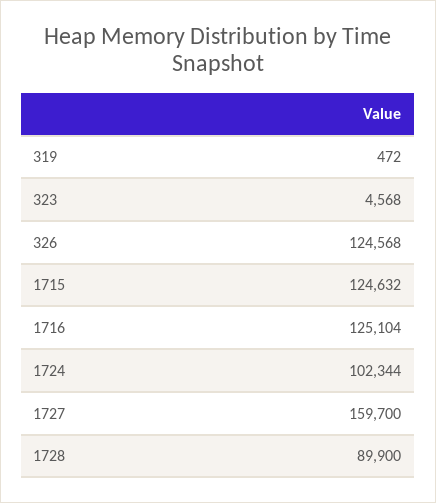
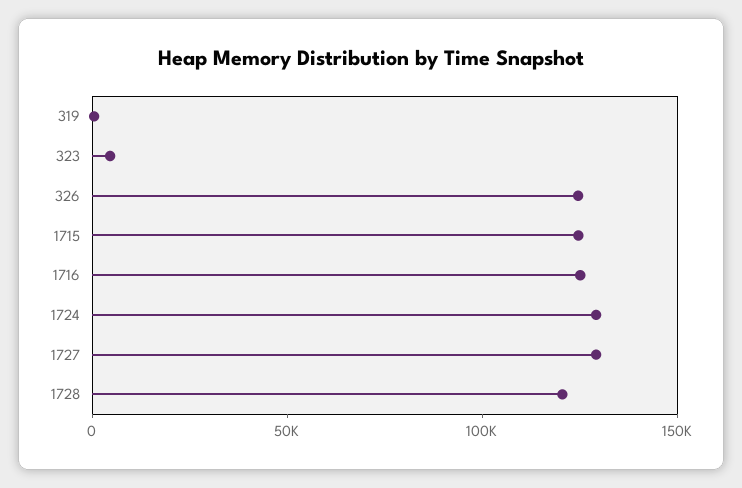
1724: 102344 -> 130000
1727: 159700 -> 130000
1728: 89900 -> 120000

